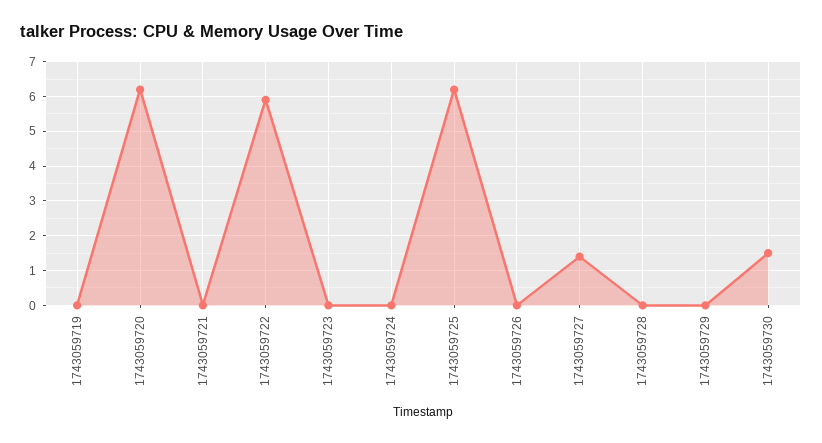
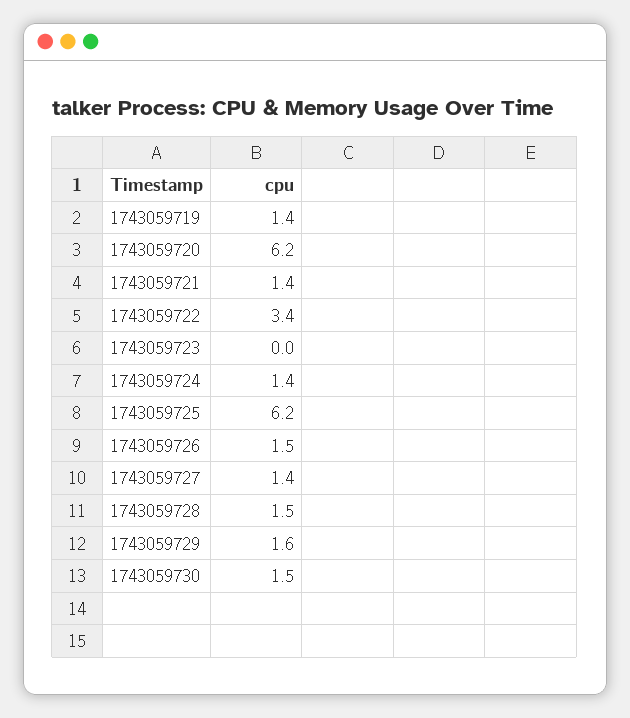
1743059719: 0 -> 1.4
1743059721: 0 -> 1.4
1743059722: 6 -> 3.4
1743059724: 0 -> 1.4
1743059726: 0 -> 1.5
1743059728: 0 -> 1.5
1743059729: 0 -> 1.6

